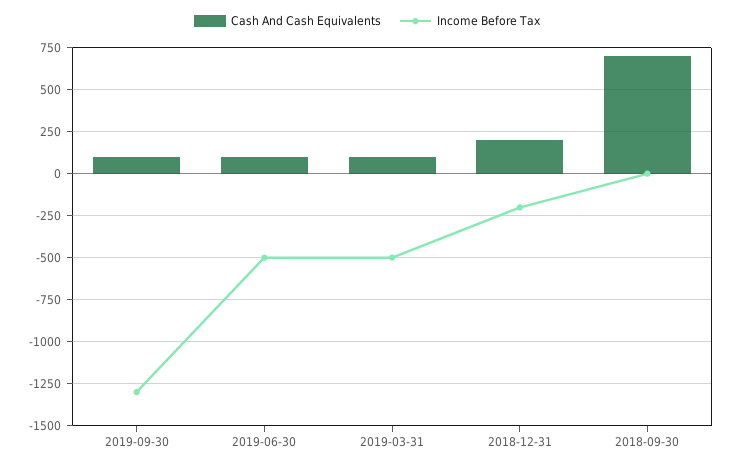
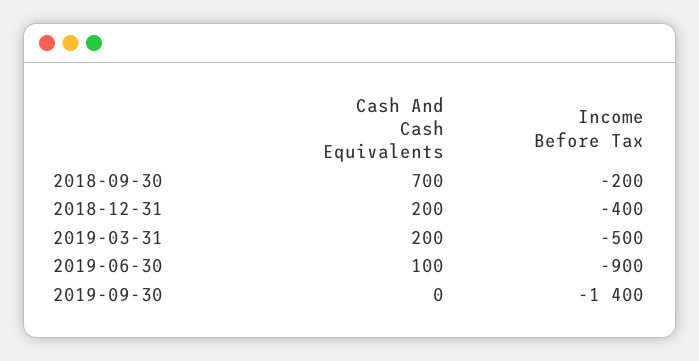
Cash And Cash Equivalents, 2019-09-30: 100 -> 0
Income Before Tax, 2019-09-30: -1300 -> -1400
Income Before Tax, 2019-06-30: -500 -> -900
Cash And Cash Equivalents, 2019-03-31: 100 -> 200
Income Before Tax, 2018-12-31: -200 -> -400
Income Before Tax, 2018-09-30: 0 -> -200

